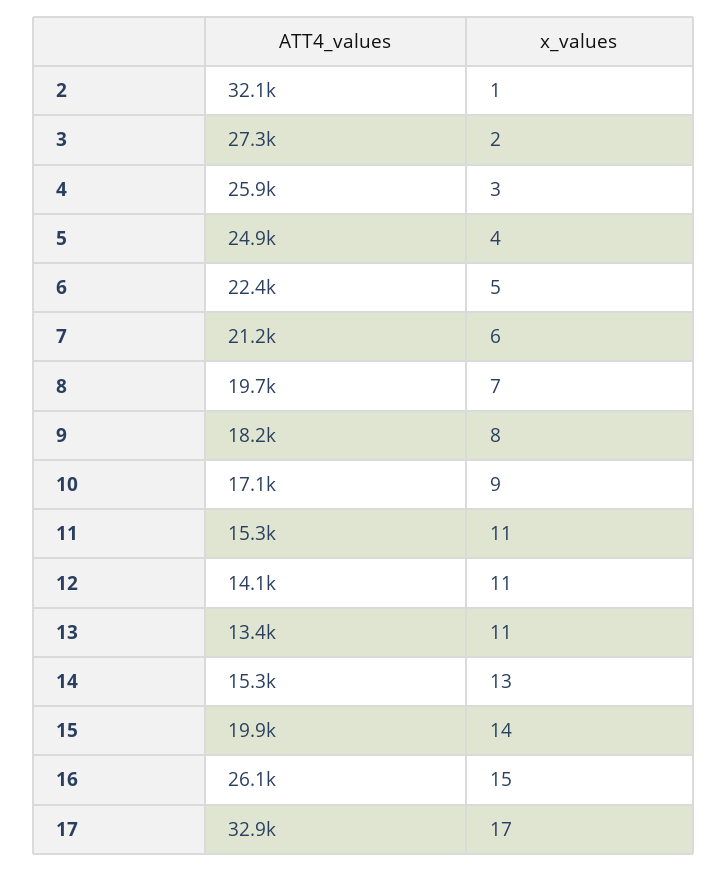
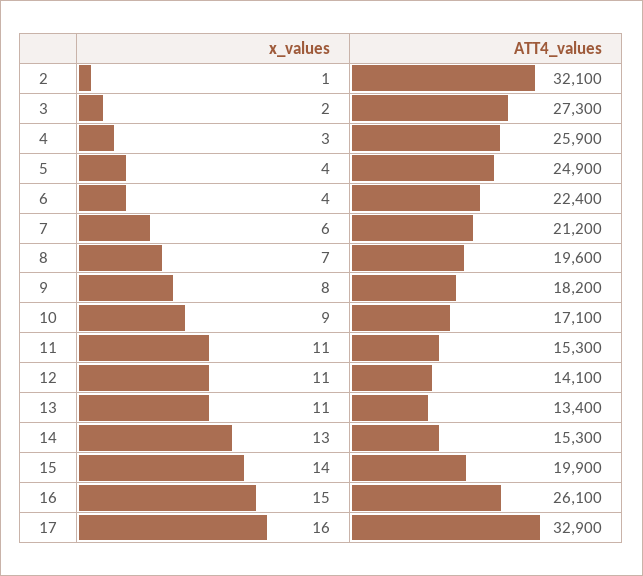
x_values, 6: 5 -> 4
ATT4_values, 8: 19700 -> 19600
x_values, 17: 17 -> 16

